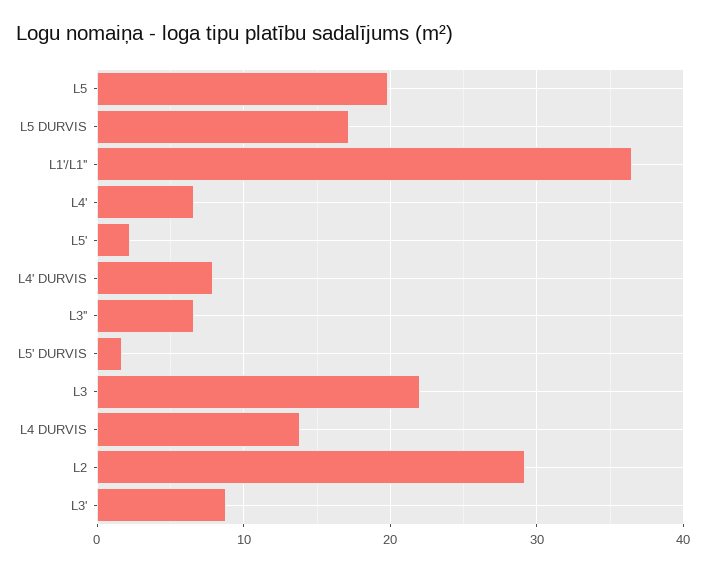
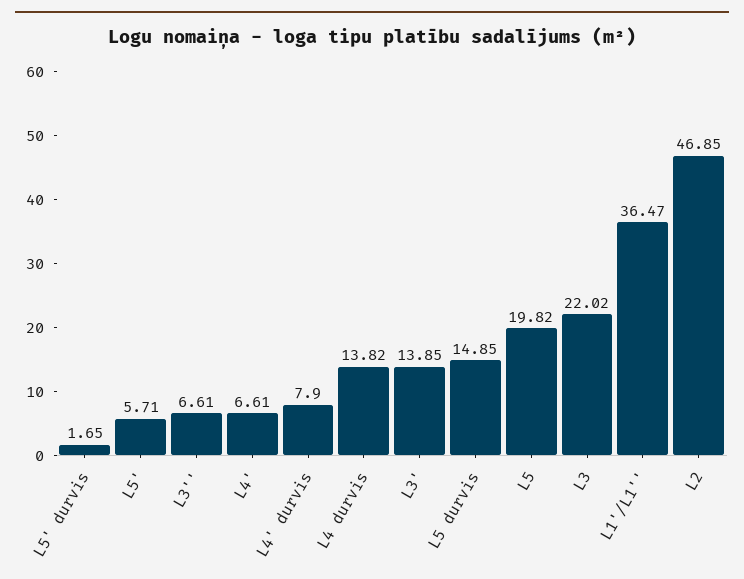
L5 DURVIS: 17 -> 14.85
L5': 2 -> 5.71
L2: 29 -> 46.85
L3': 9 -> 13.85

